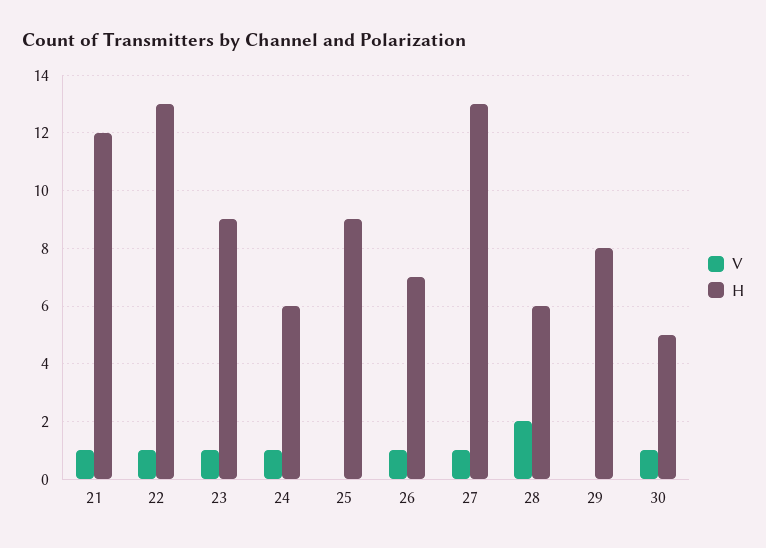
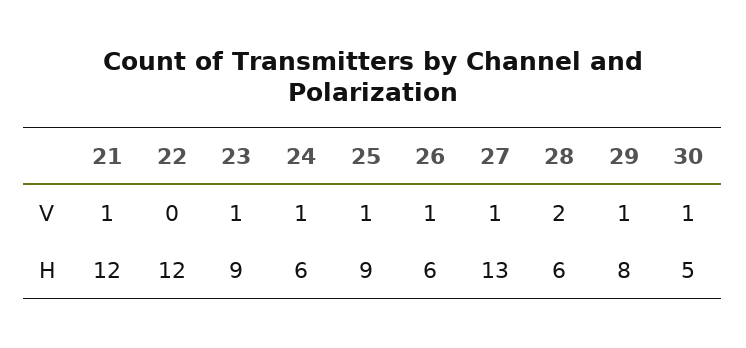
V, 22: 1 -> 0
H, 22: 13 -> 12
V, 25: 0 -> 1
H, 26: 7 -> 6
V, 29: 0 -> 1

